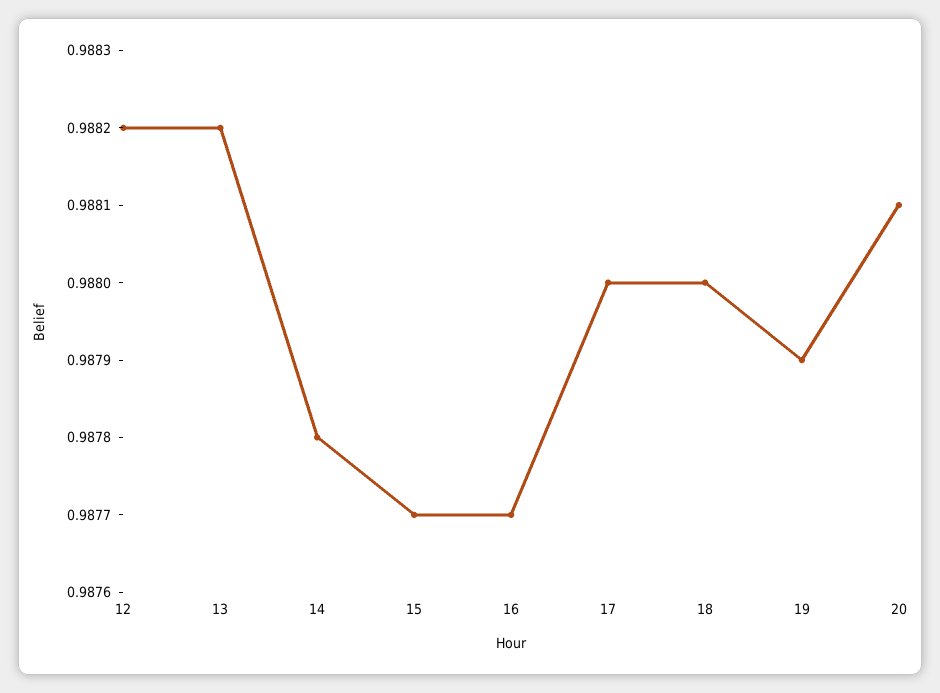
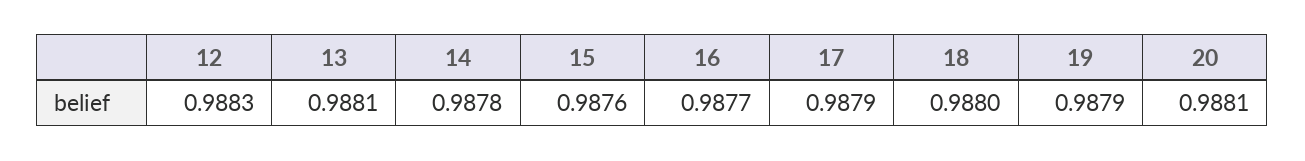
12: 0.9882 -> 0.9883
13: 0.9882 -> 0.9881
15: 0.9877 -> 0.9876
17: 0.988 -> 0.9879

